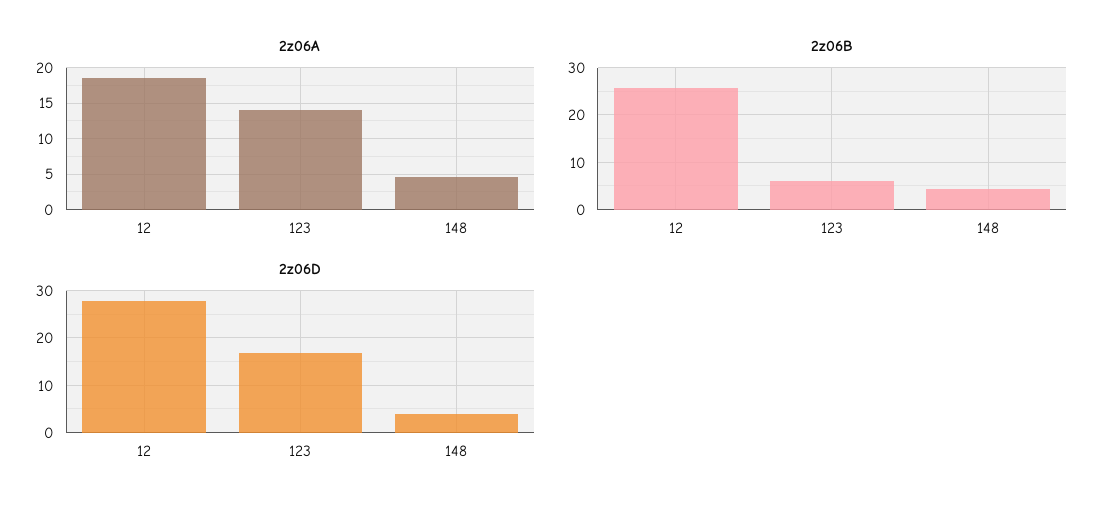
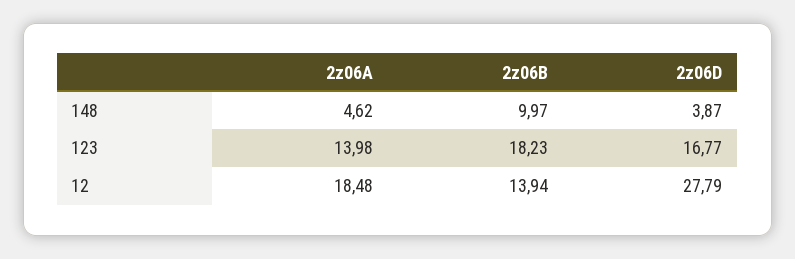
2z06B, 12: 26 -> 13.94
2z06B, 123: 6 -> 18.23
2z06B, 148: 4 -> 9.97

